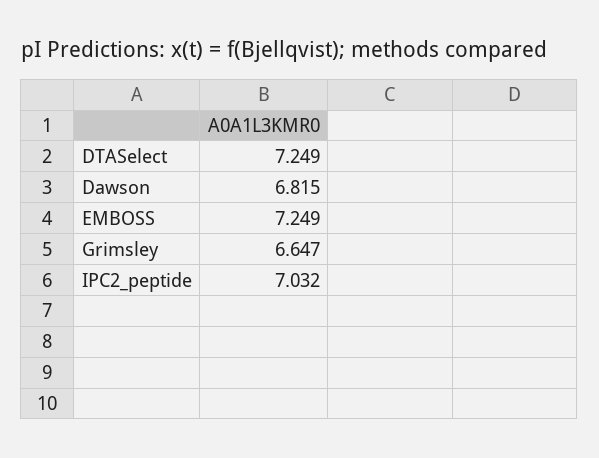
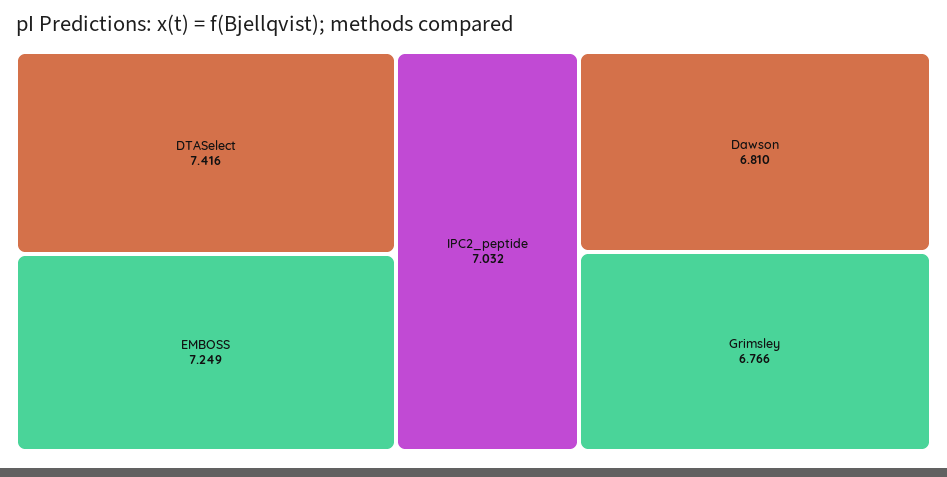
DTASelect: 7.249 -> 7.416
Dawson: 6.815 -> 6.81
Grimsley: 6.647 -> 6.766

